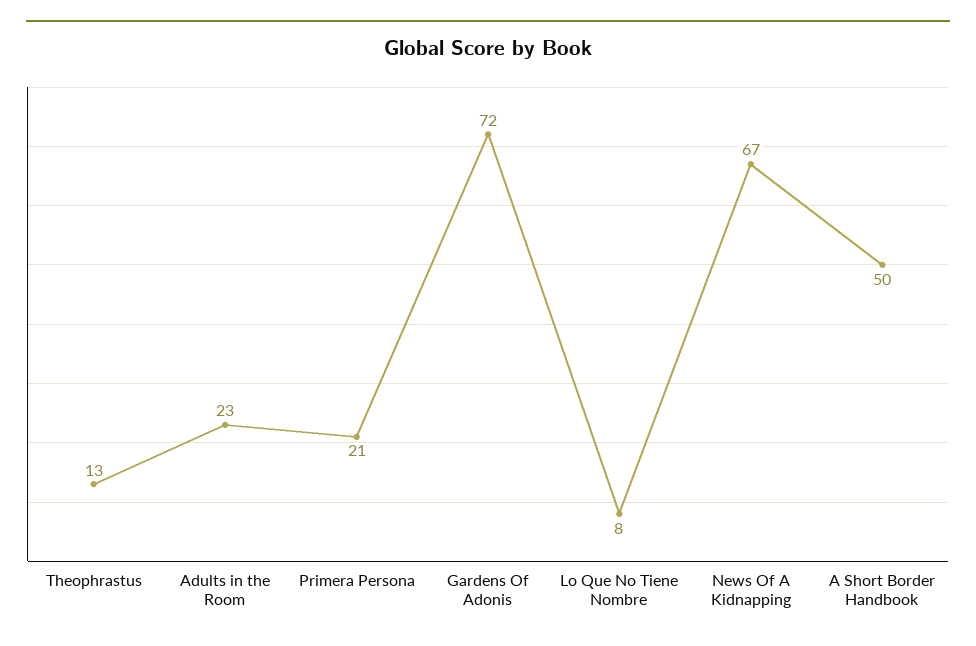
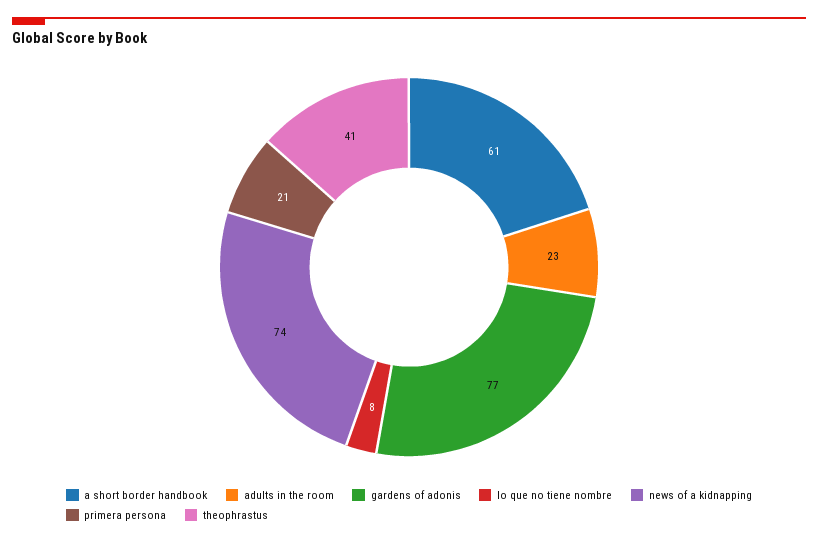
Theophrastus: 13 -> 41
Gardens Of Adonis: 72 -> 77
News Of A Kidnapping: 67 -> 74
A Short Border Handbook: 50 -> 61

